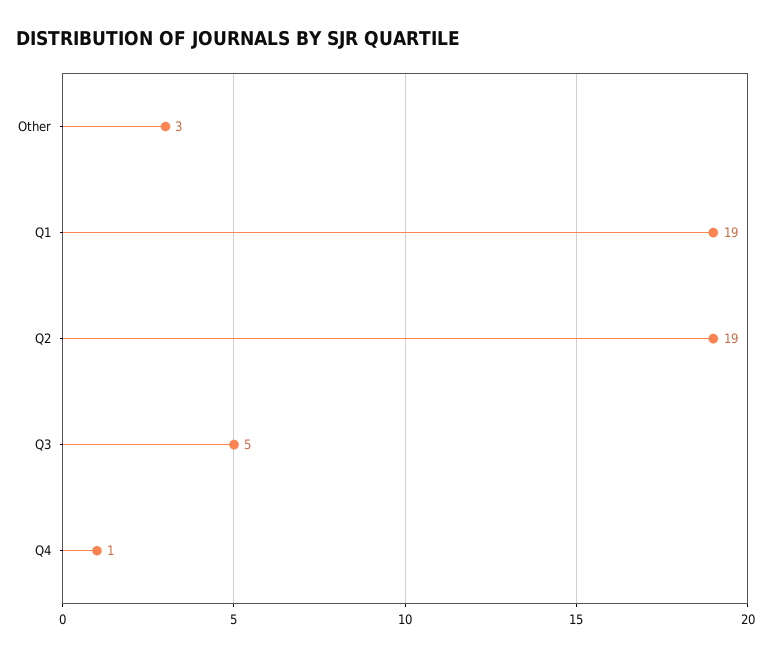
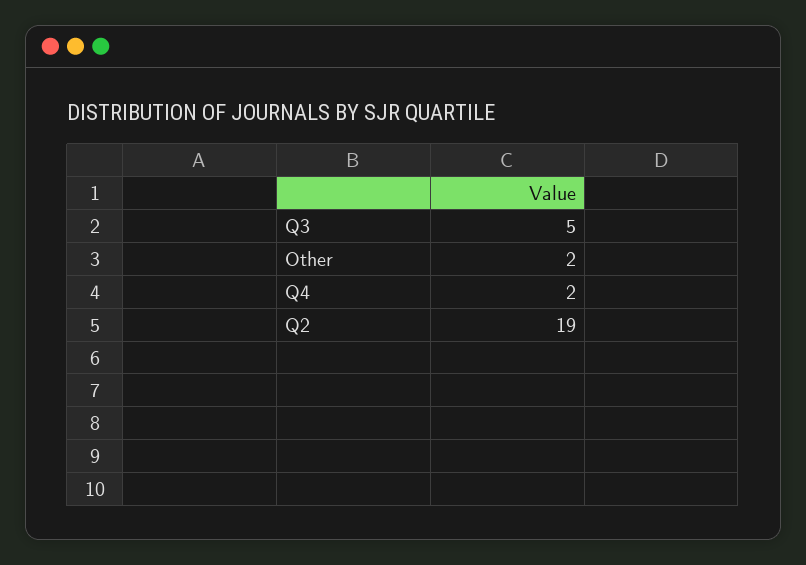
Other: 3 -> 2
Q1: 19 -> none
Q4: 1 -> 2

